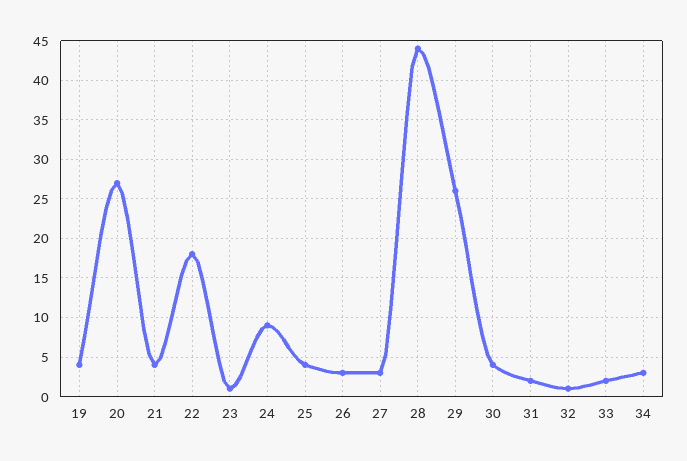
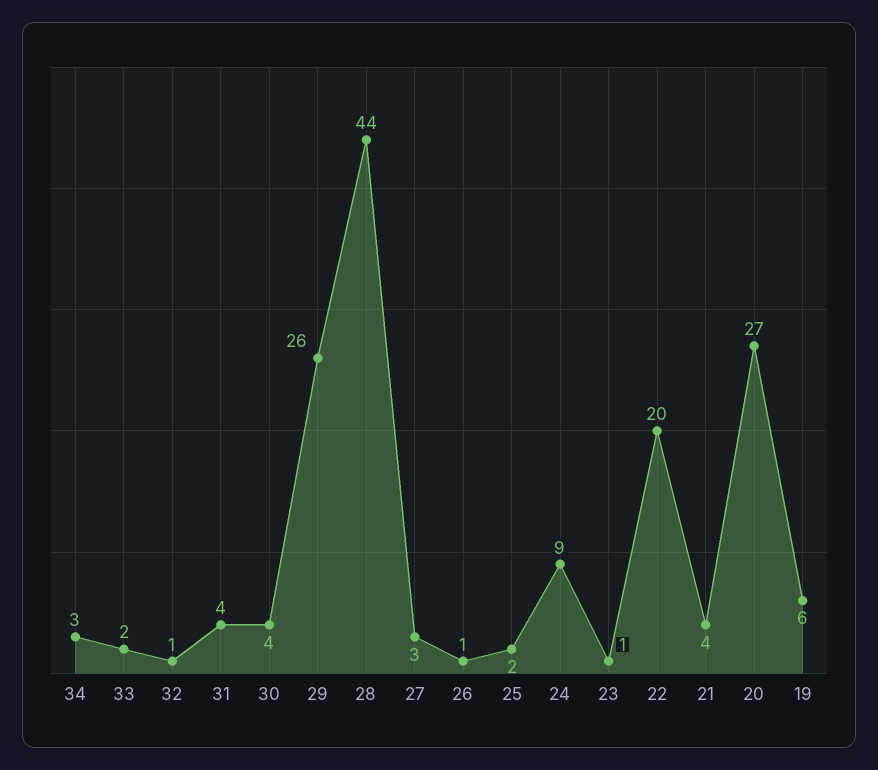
19: 4 -> 6
22: 18 -> 20
25: 4 -> 2
26: 3 -> 1
31: 2 -> 4

